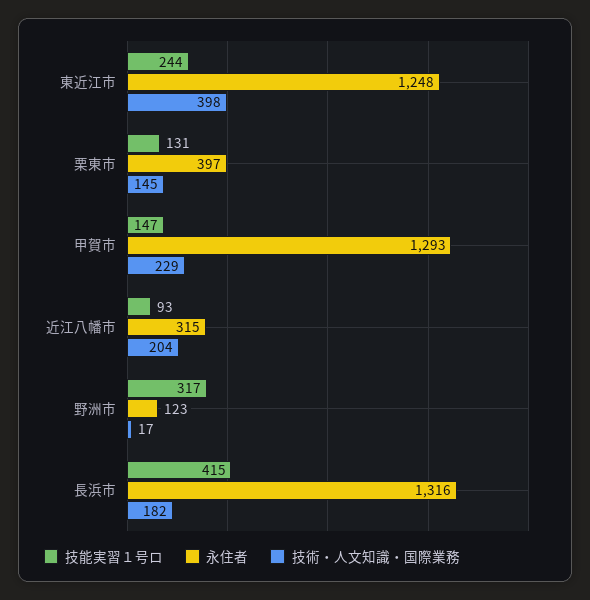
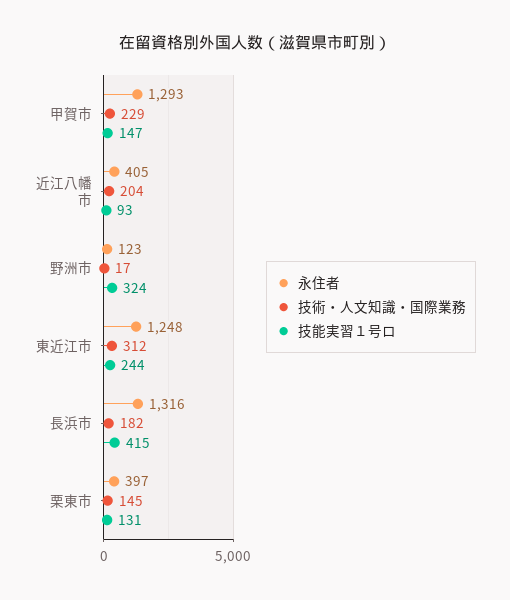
技術・人文知識・国際業務, 東近江市: 398 -> 312
永住者, 近江八幡市: 315 -> 405
技能実習１号ロ, 野洲市: 317 -> 324

